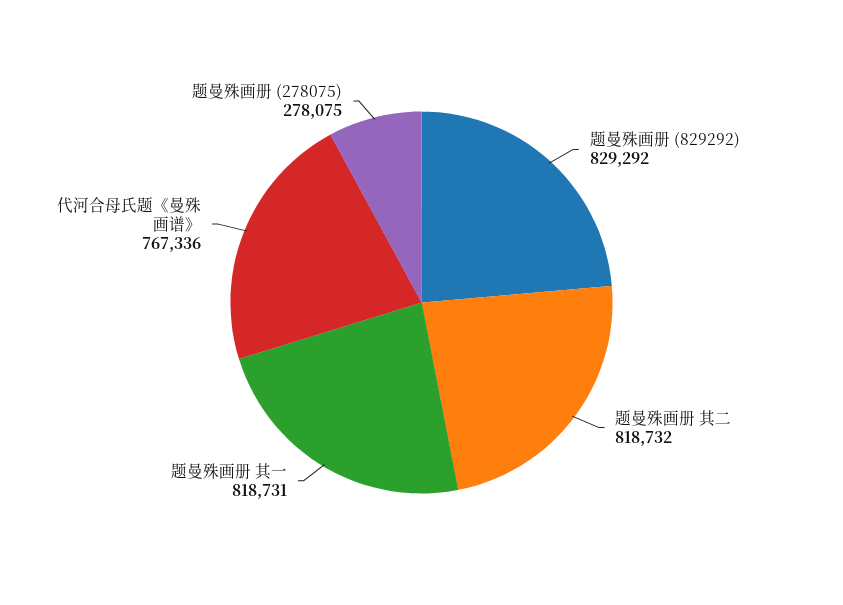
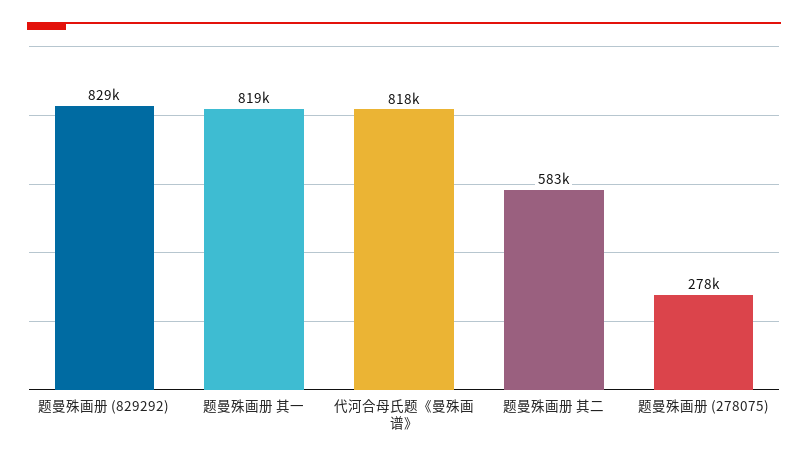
题曼殊画册 其二: 818732 -> 583000
代河合母氏题《曼殊画谱》: 767336 -> 818000

